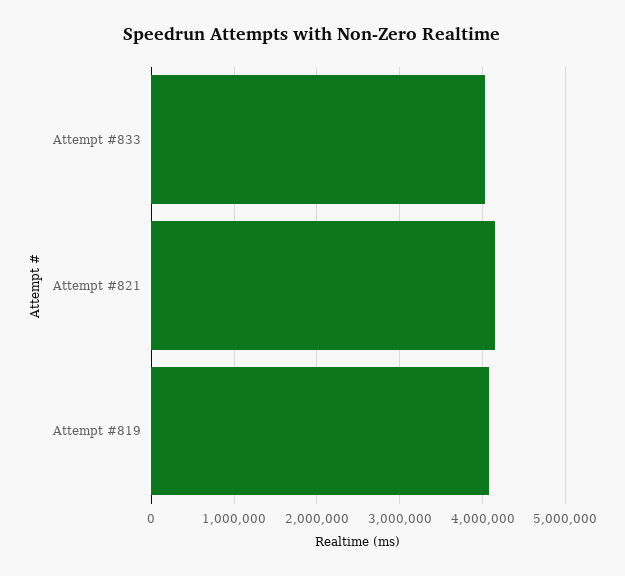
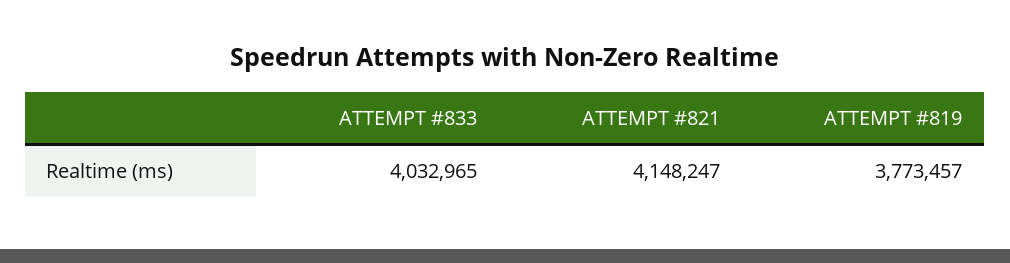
Attempt #819: 4100000 -> 3773457

